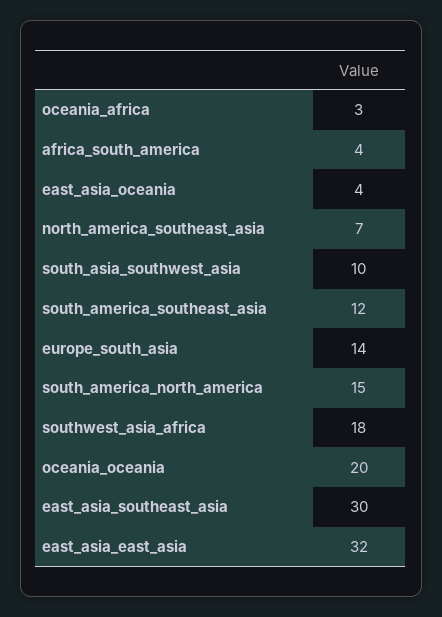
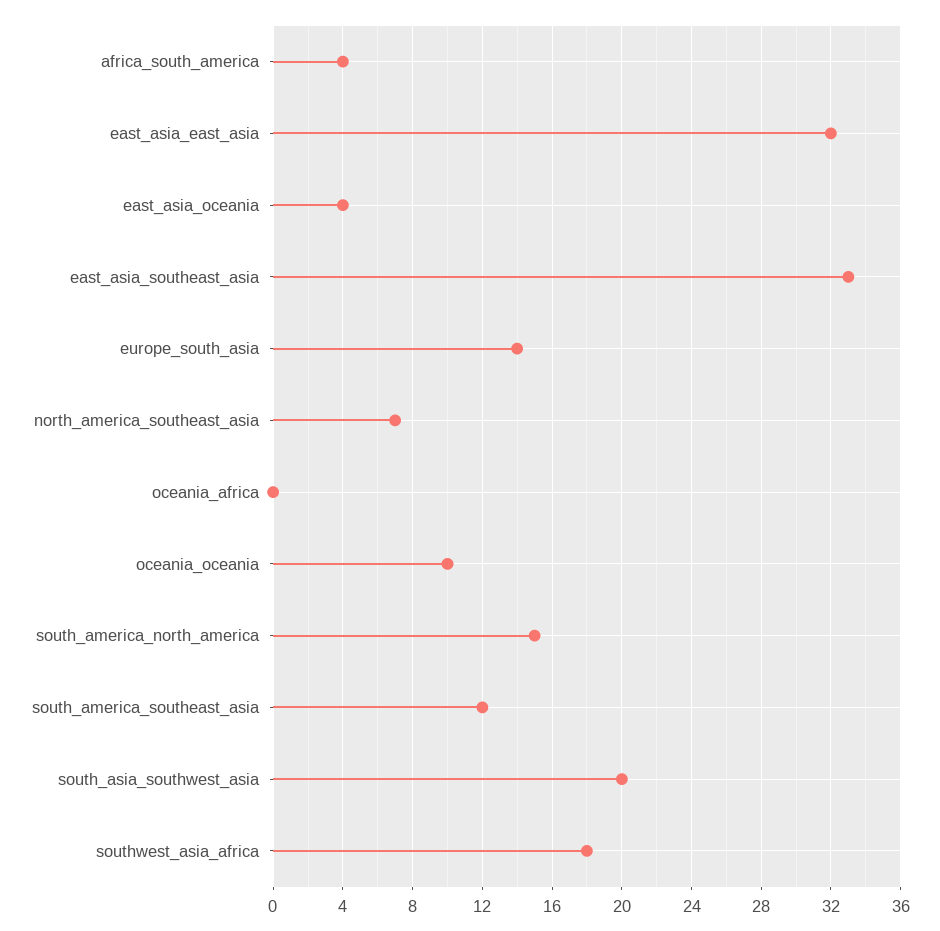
oceania_africa: 3 -> 0
south_asia_southwest_asia: 10 -> 20
oceania_oceania: 20 -> 10
east_asia_southeast_asia: 30 -> 33

